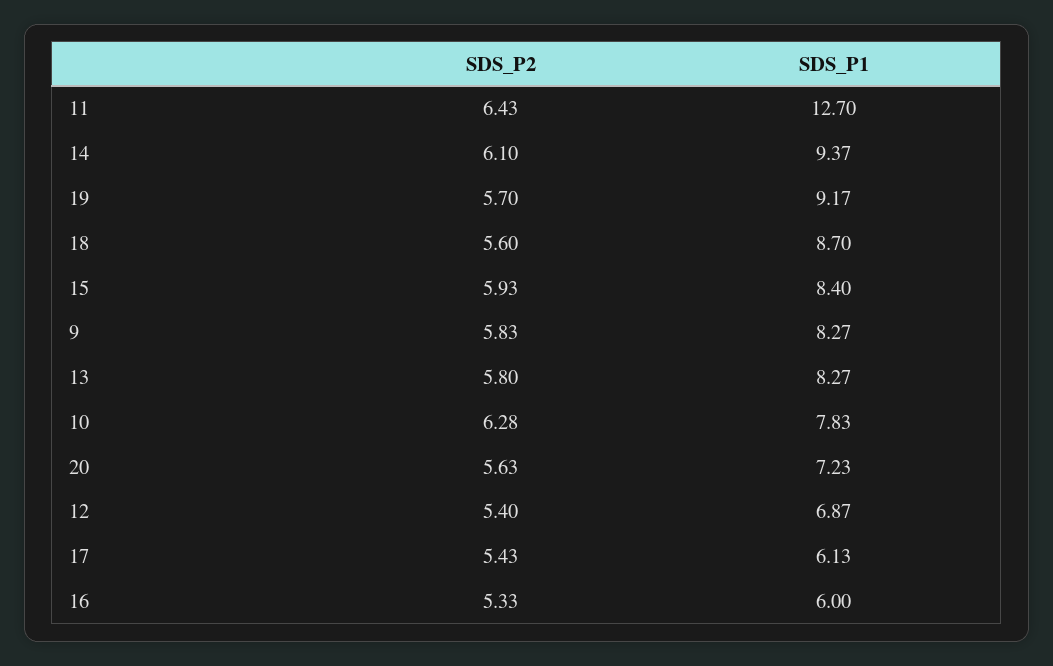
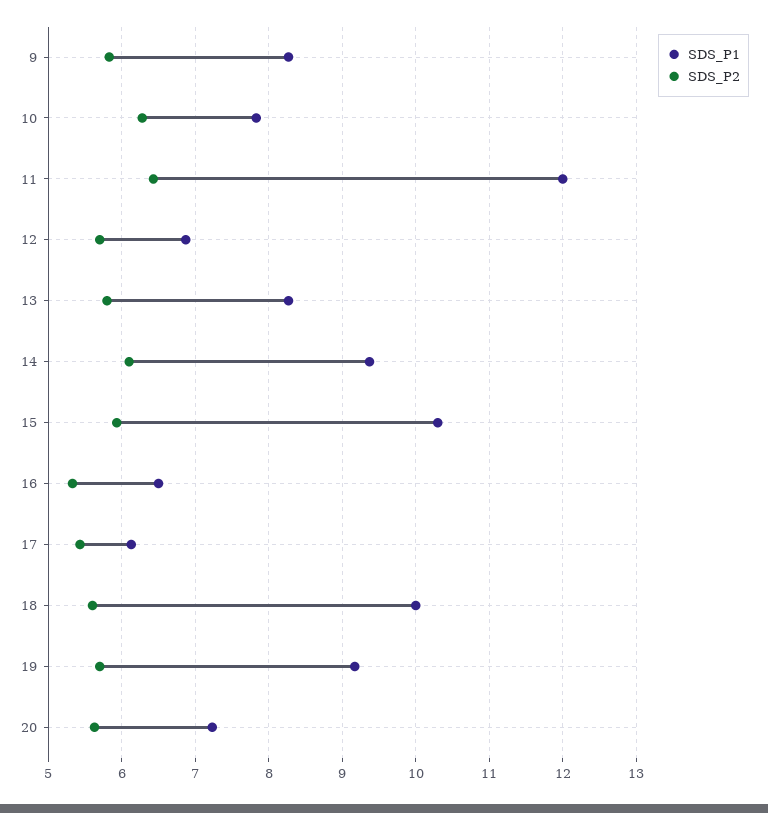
SDS_P1, 11: 12.7 -> 12
SDS_P1, 18: 8.7 -> 10
SDS_P1, 15: 8.4 -> 10.3
SDS_P2, 12: 5.4 -> 5.7
SDS_P1, 16: 6 -> 6.5

